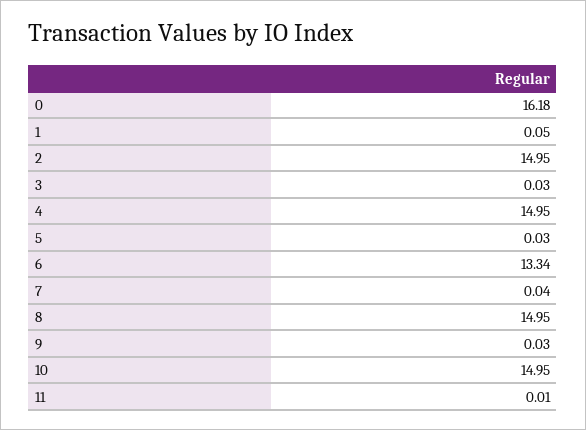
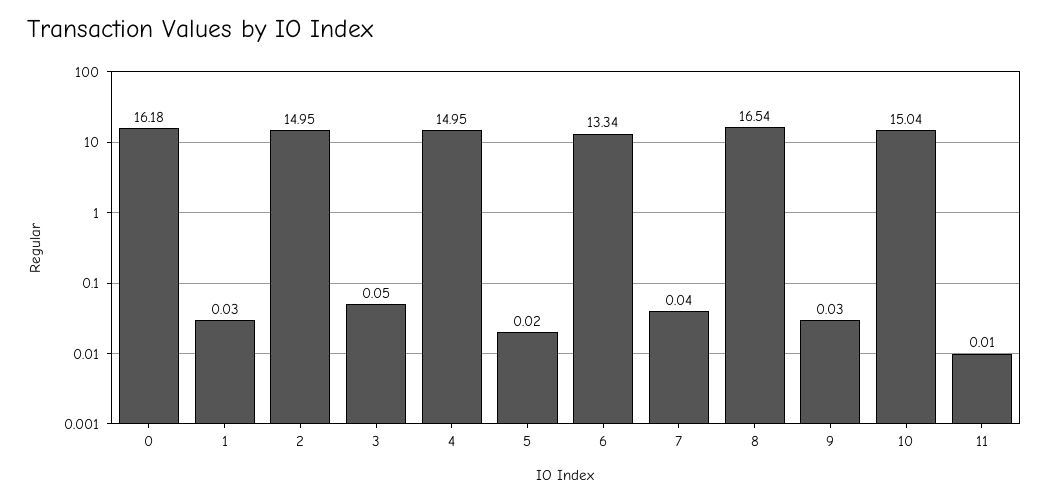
1: 0.05 -> 0.03
3: 0.03 -> 0.05
5: 0.03 -> 0.02
8: 14.95 -> 16.54
10: 14.95 -> 15.04

